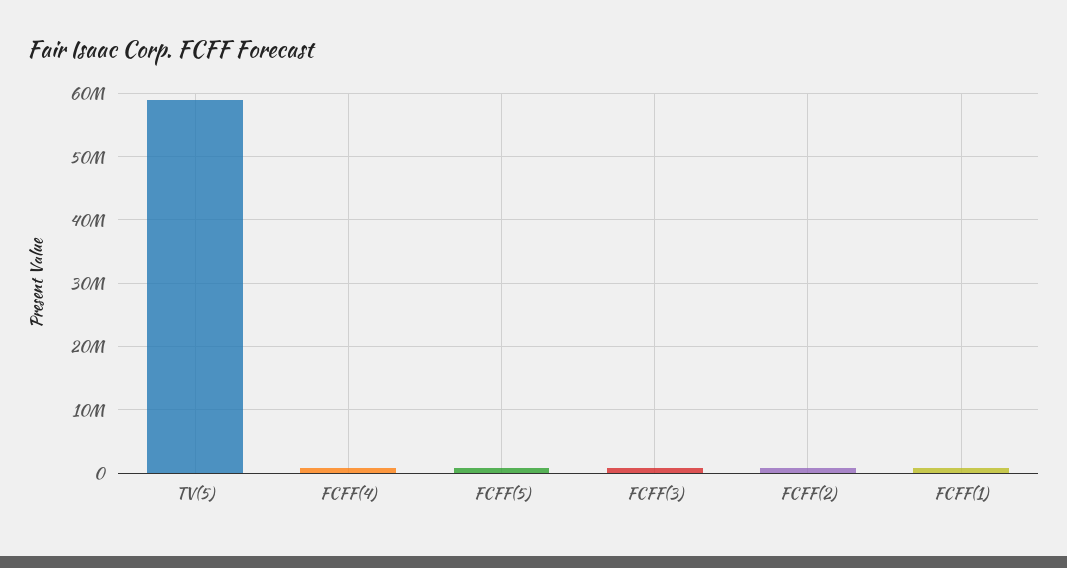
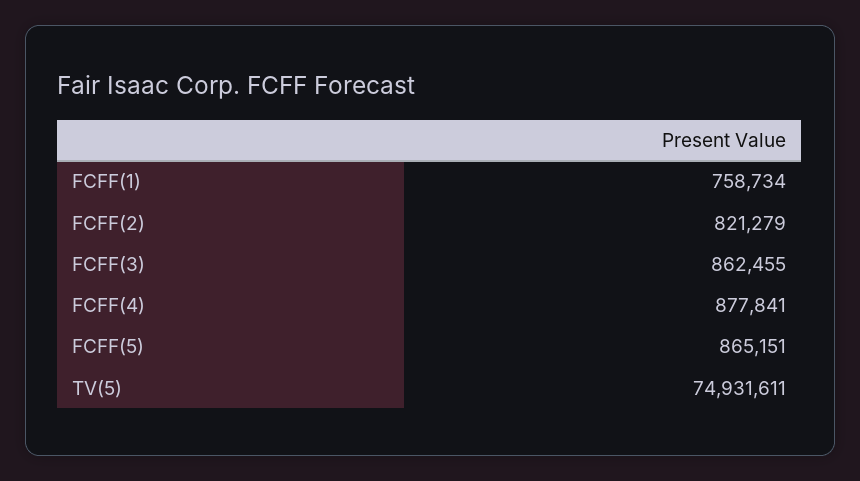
TV(5): 59000000 -> 74931611

